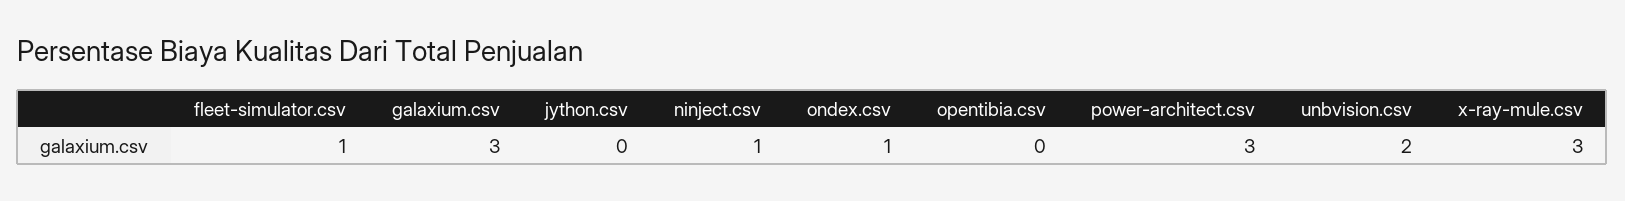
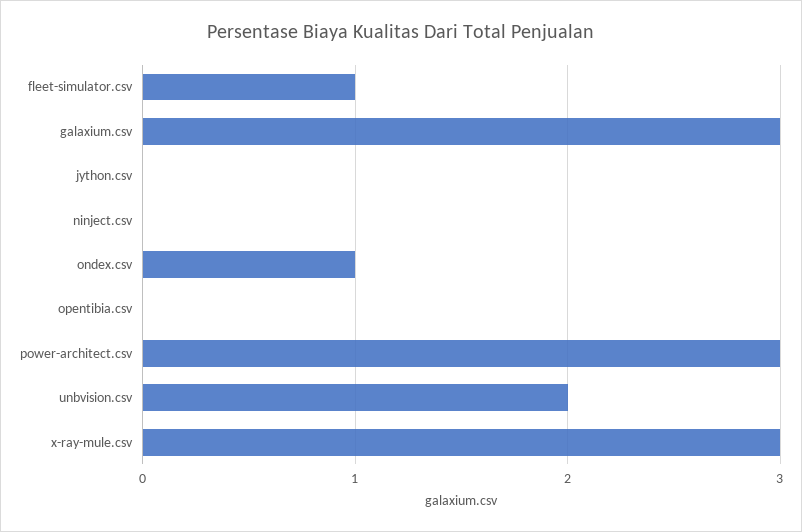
ninject.csv: 1 -> 0

